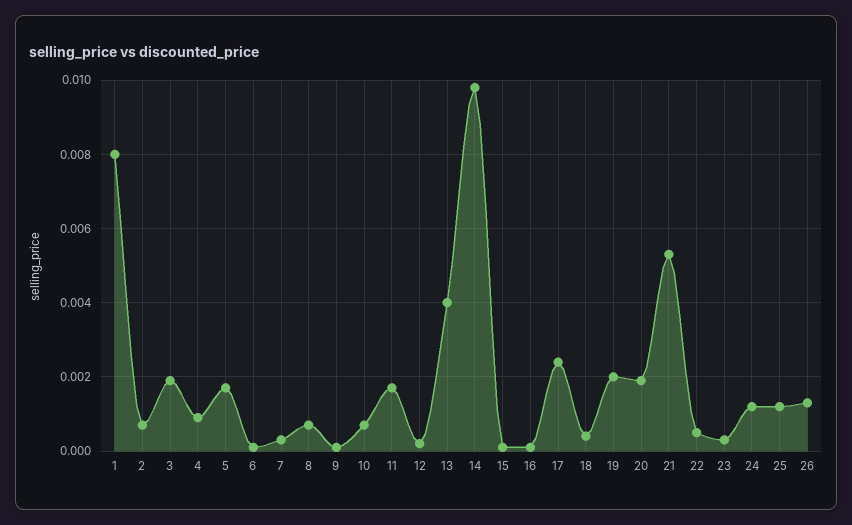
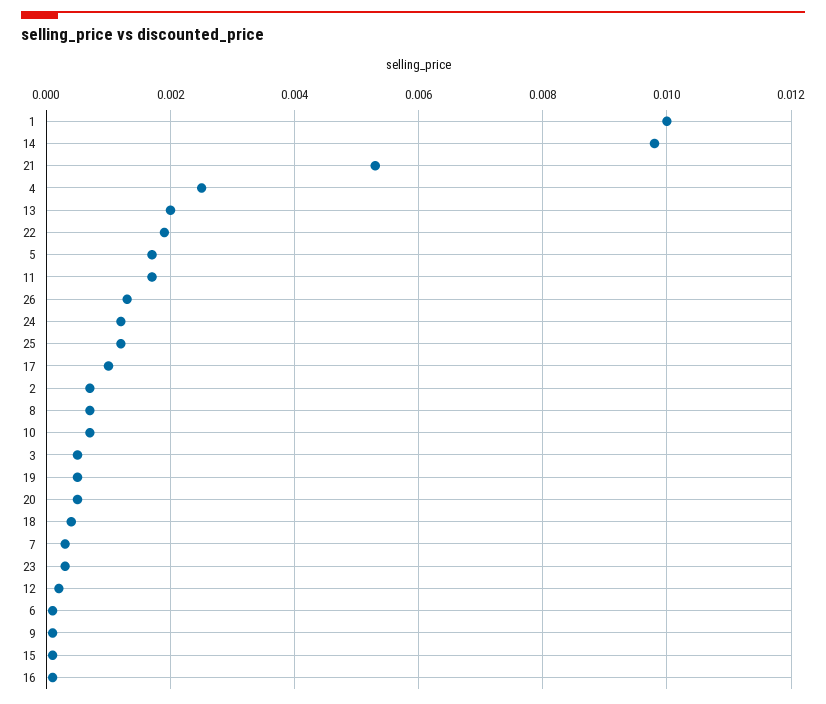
1: 0.008 -> 0.01
3: 0.002 -> 0.0005
4: 0.001 -> 0.0025
13: 0.004 -> 0.002
17: 0.0025 -> 0.001
19: 0.002 -> 0.0005
20: 0.002 -> 0.0005
22: 0.0005 -> 0.002

